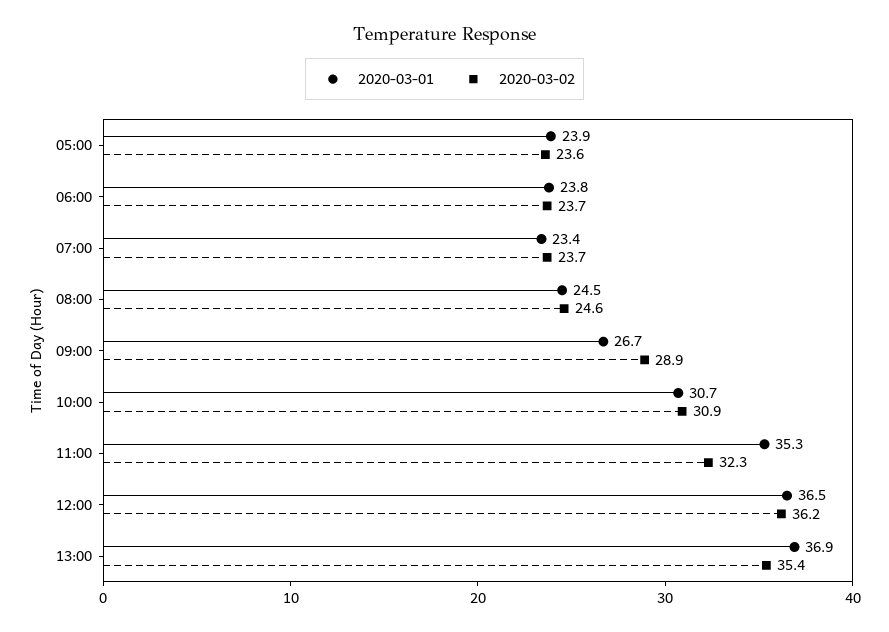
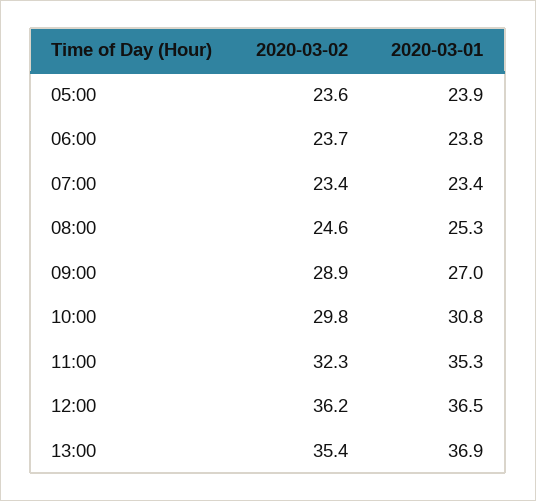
2020-03-02, 07:00: 23.7 -> 23.4
2020-03-01, 08:00: 24.5 -> 25.3
2020-03-01, 09:00: 26.7 -> 27
2020-03-01, 10:00: 30.7 -> 30.8
2020-03-02, 10:00: 30.9 -> 29.8

